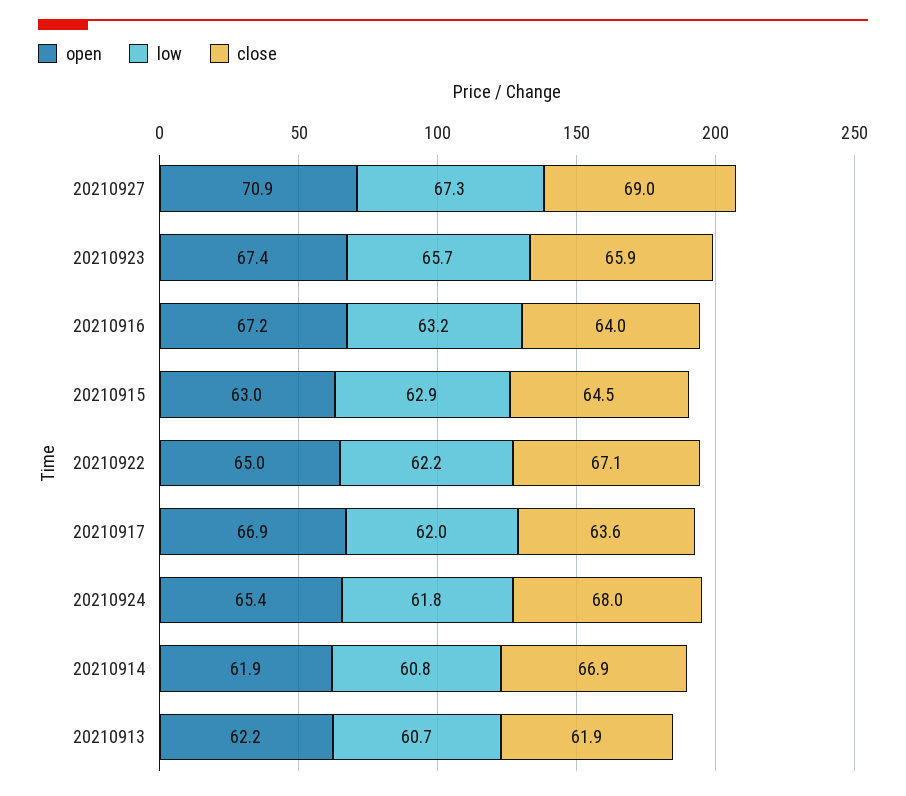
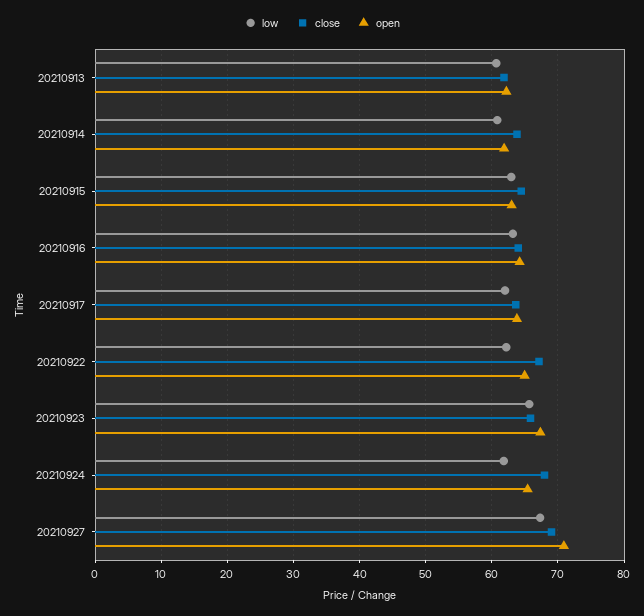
open, 20210916: 67.2 -> 64
open, 20210917: 66.9 -> 64
close, 20210914: 66.9 -> 64

